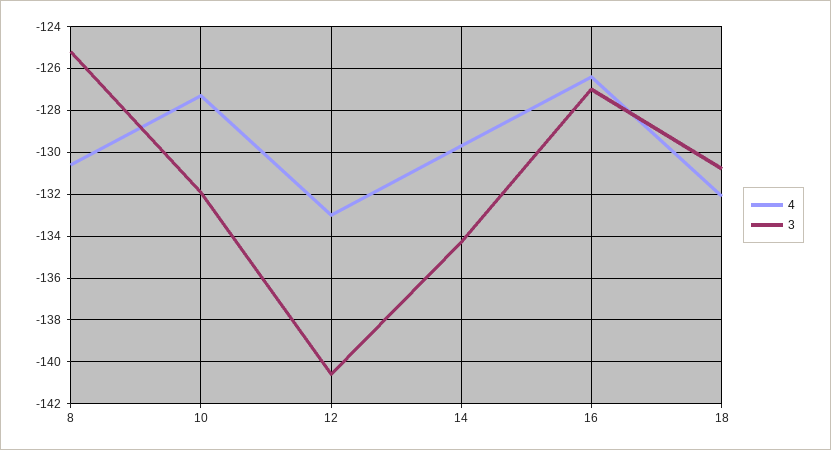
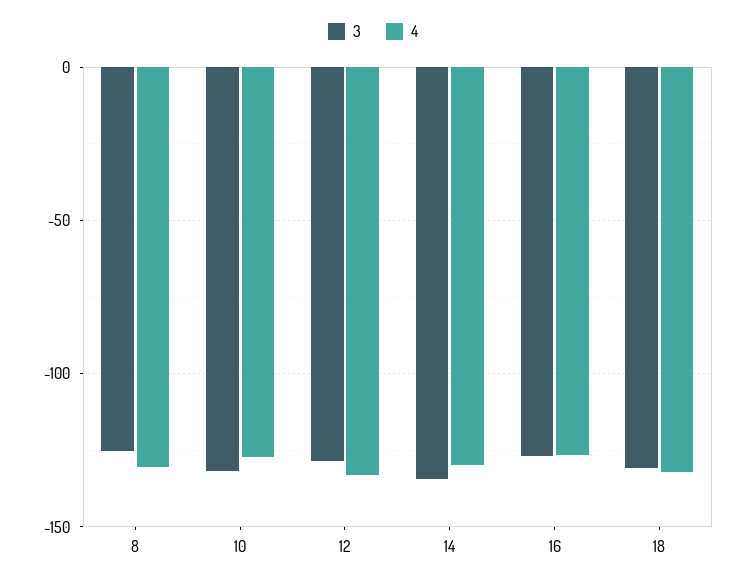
3, 12: -140.5 -> -130

